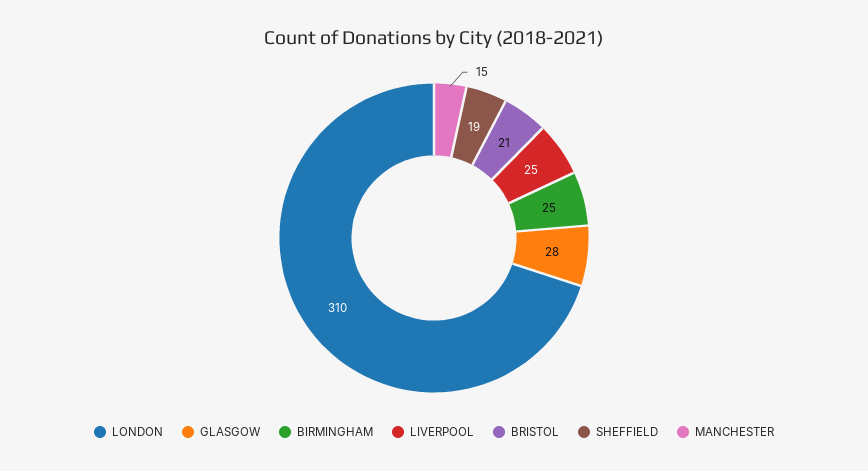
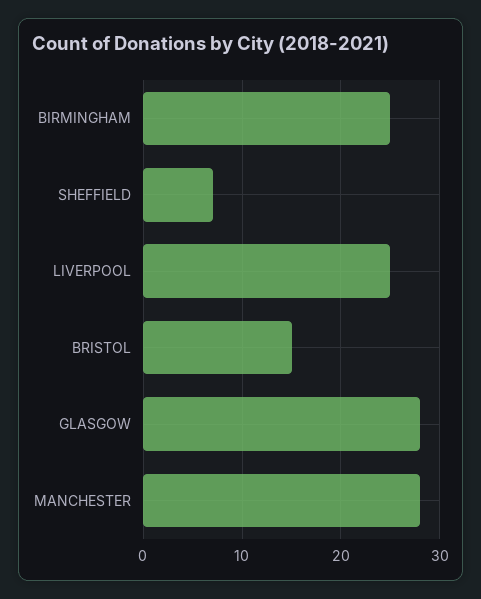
LONDON: 310 -> none
BRISTOL: 21 -> 15
SHEFFIELD: 19 -> 7
MANCHESTER: 15 -> 28

